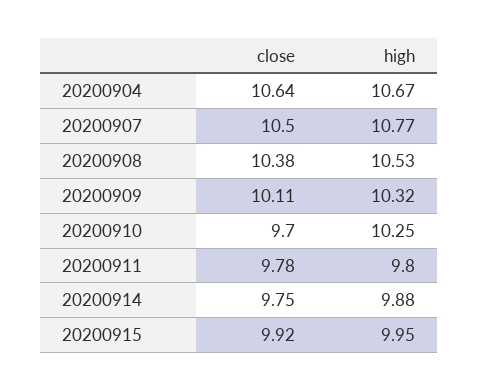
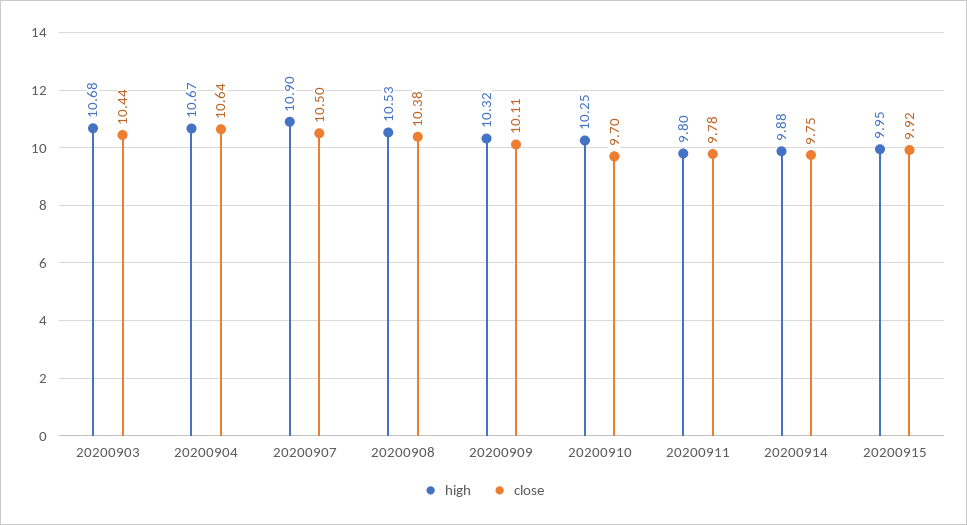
high, 20200907: 10.77 -> 10.9
high, 20200903: none -> 10.68
close, 20200903: none -> 10.44

